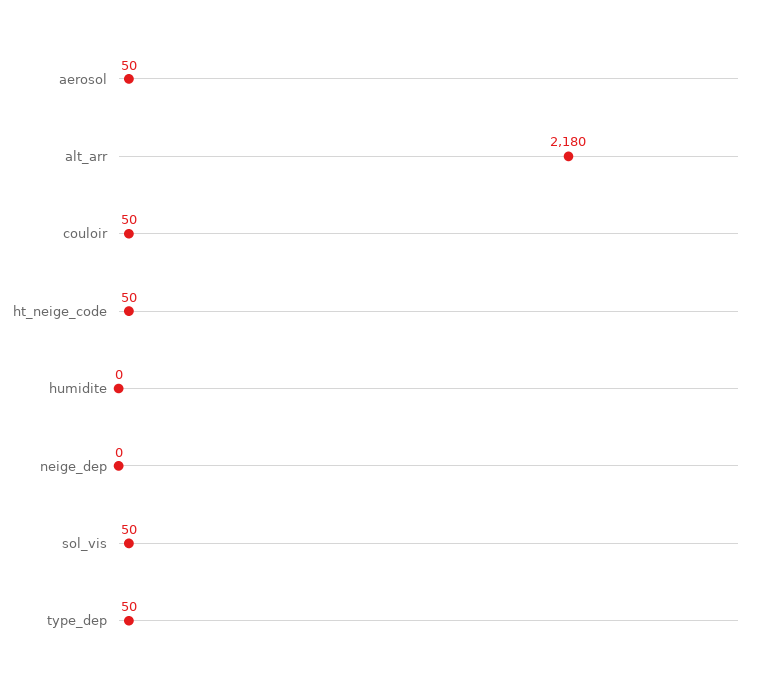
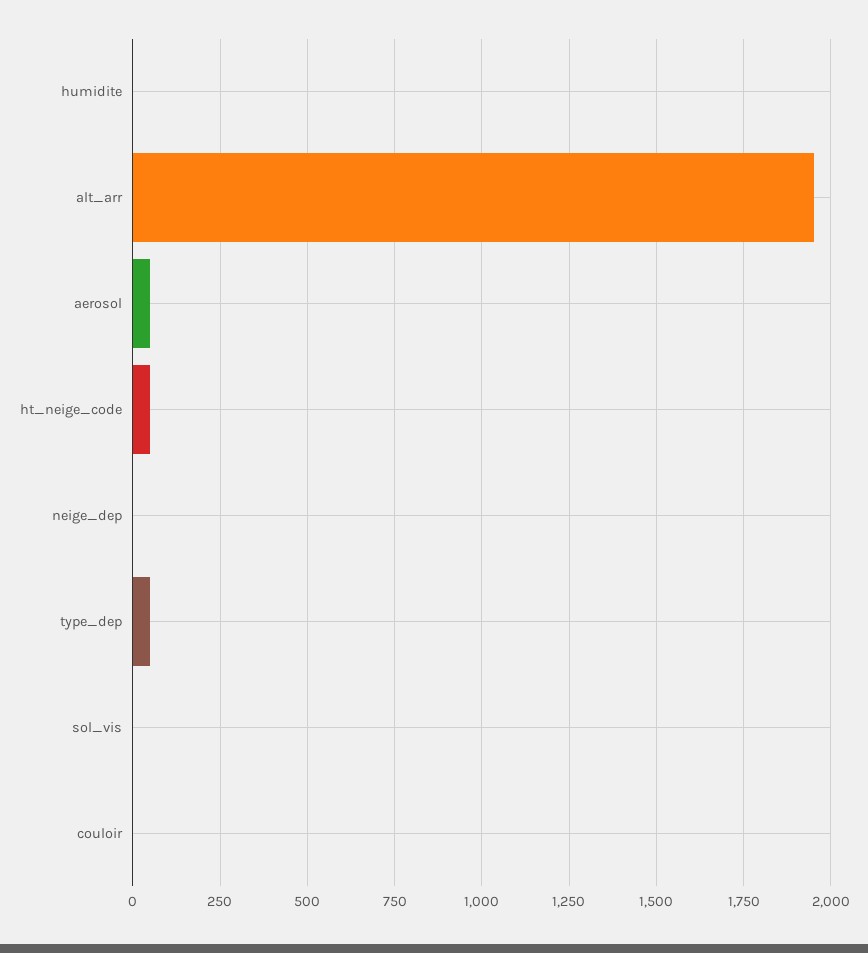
alt_arr: 2180 -> 1950
couloir: 50 -> 0
sol_vis: 50 -> 0

